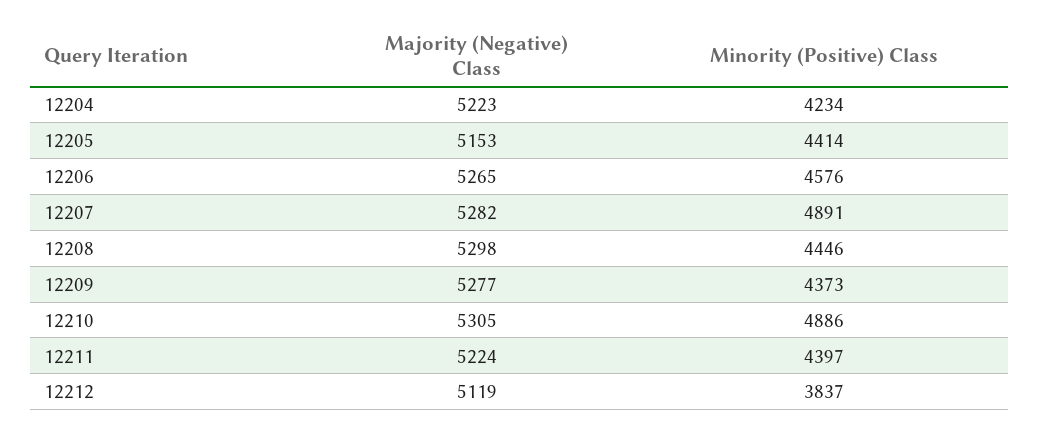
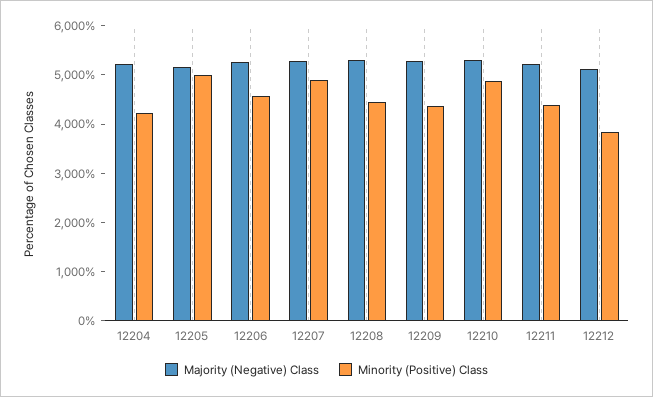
Minority (Positive) Class, 12205: 4414 -> 5000

